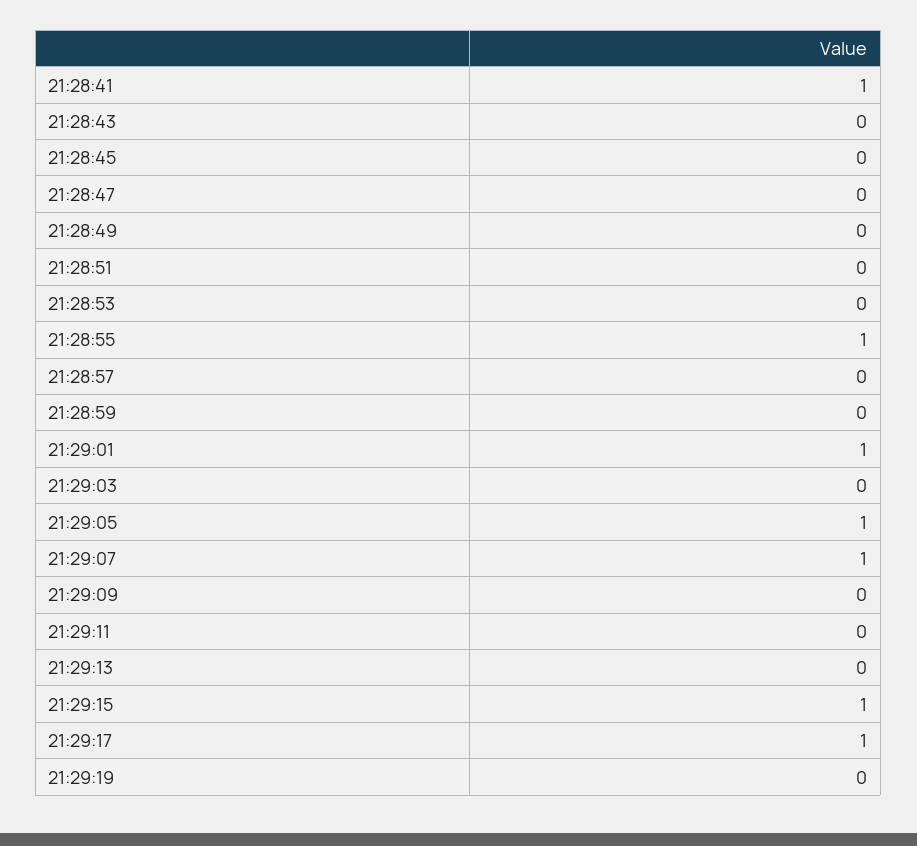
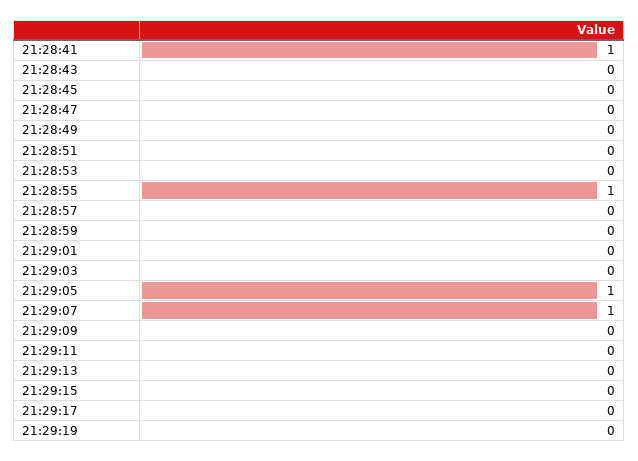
21:29:01: 1 -> 0
21:29:15: 1 -> 0
21:29:17: 1 -> 0

